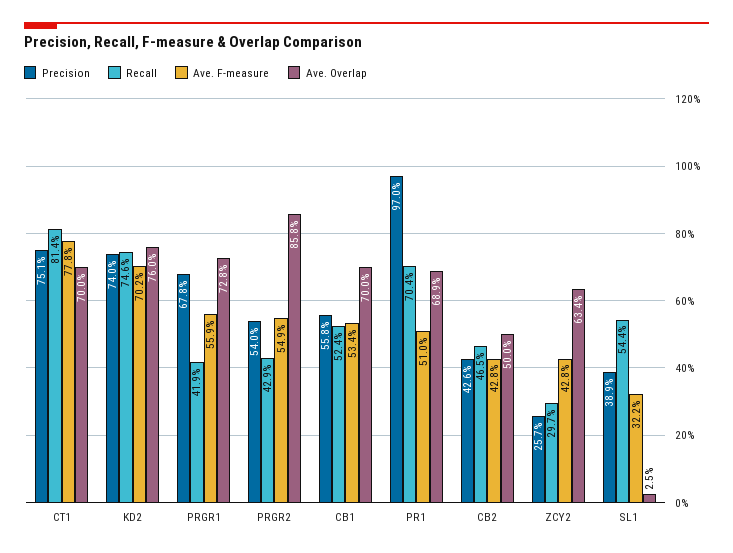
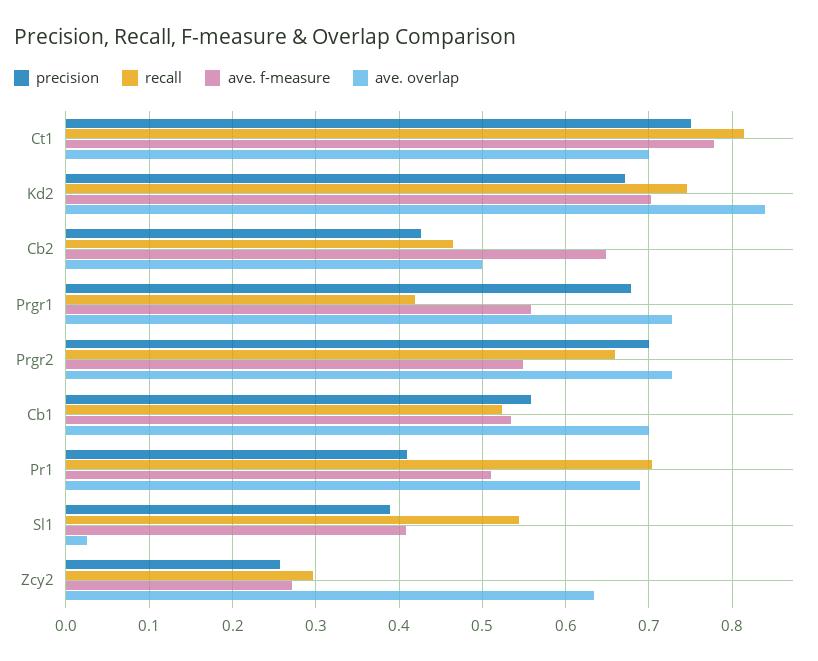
Precision, KD2: 0.74 -> 0.67
Ave. Overlap, KD2: 0.76 -> 0.84
Precision, PRGR2: 0.54 -> 0.7
Recall, PRGR2: 0.429 -> 0.66
Ave. Overlap, PRGR2: 0.858 -> 0.73
Precision, PR1: 0.97 -> 0.41
Ave. F-measure, CB2: 0.428 -> 0.65
Ave. F-measure, ZCY2: 0.428 -> 0.27
Ave. F-measure, SL1: 0.322 -> 0.41

